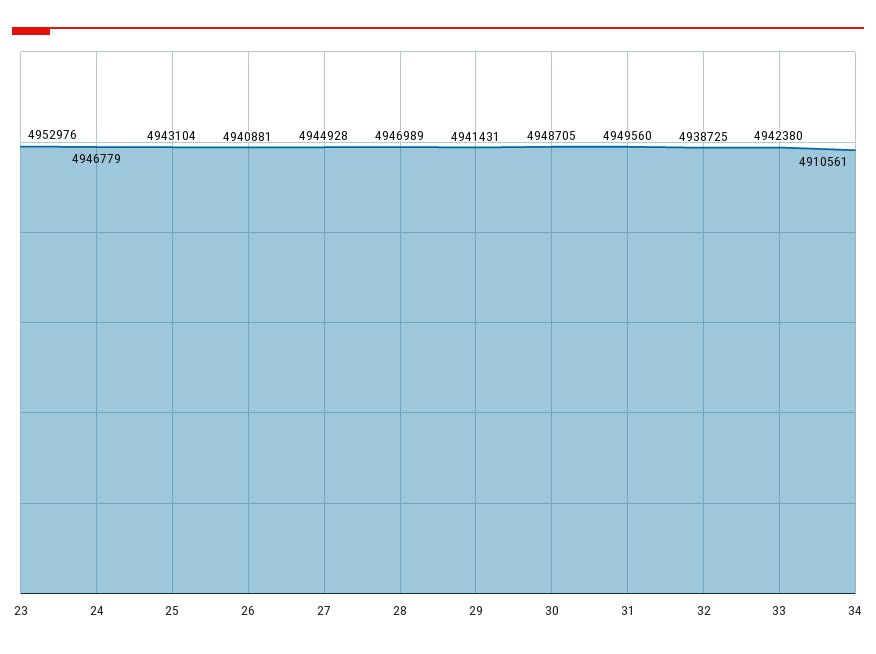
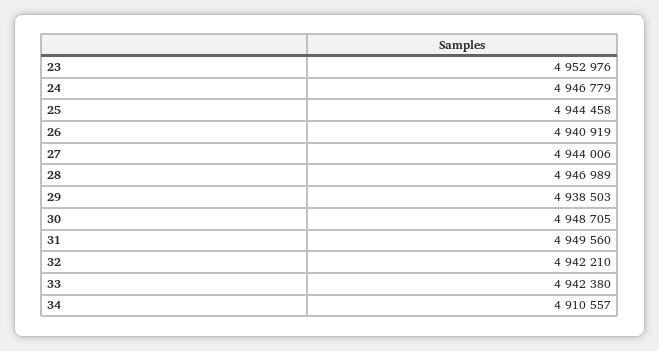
25: 4943104 -> 4944458
26: 4940881 -> 4940919
27: 4944928 -> 4944006
29: 4941431 -> 4938503
32: 4938725 -> 4942210
34: 4910561 -> 4910557

